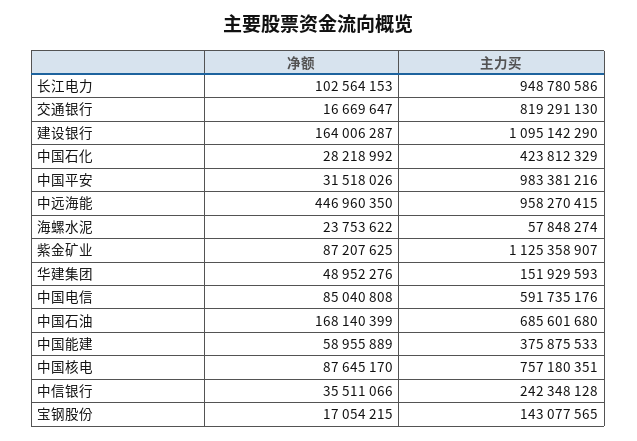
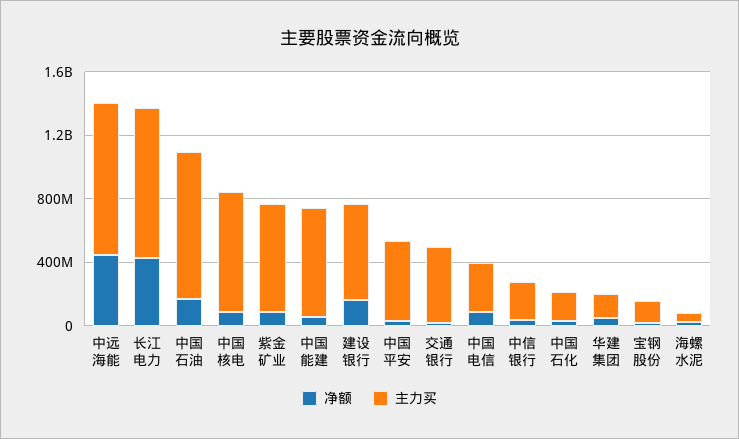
净额, 长江电力: 102564153 -> 400000000
主力买, 交通银行: 819291130 -> 500000000
主力买, 建设银行: 1095142290 -> 600000000
主力买, 中国石化: 423812329 -> 200000000
主力买, 中国平安: 983381216 -> 500000000
主力买, 紫金矿业: 1125358907 -> 700000000
主力买, 中国电信: 591735176 -> 300000000
主力买, 中国石油: 685601680 -> 900000000
主力买, 中国能建: 375875533 -> 700000000

